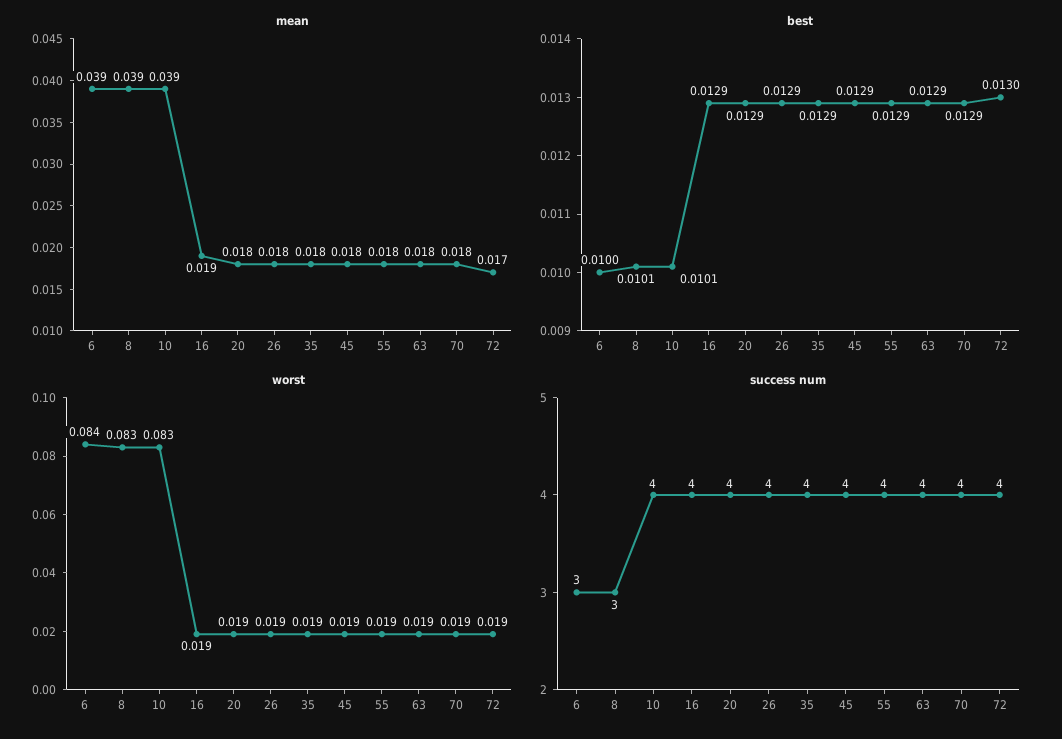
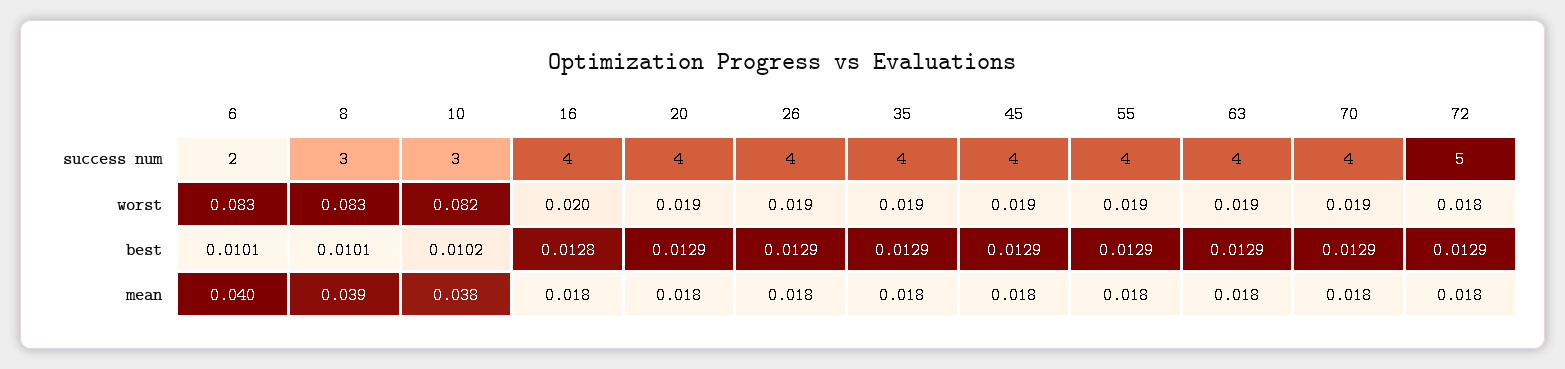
mean, 6: 0.039 -> 0.04
mean, 10: 0.039 -> 0.038
mean, 16: 0.019 -> 0.018
mean, 72: 0.017 -> 0.018
best, 6: 0.01 -> 0.0101
best, 10: 0.0101 -> 0.0102
best, 16: 0.0129 -> 0.0128
best, 72: 0.013 -> 0.0129
worst, 6: 0.084 -> 0.083
worst, 10: 0.083 -> 0.082
worst, 16: 0.019 -> 0.02
worst, 72: 0.019 -> 0.018
success num, 6: 3 -> 2
success num, 10: 4 -> 3
success num, 72: 4 -> 5

